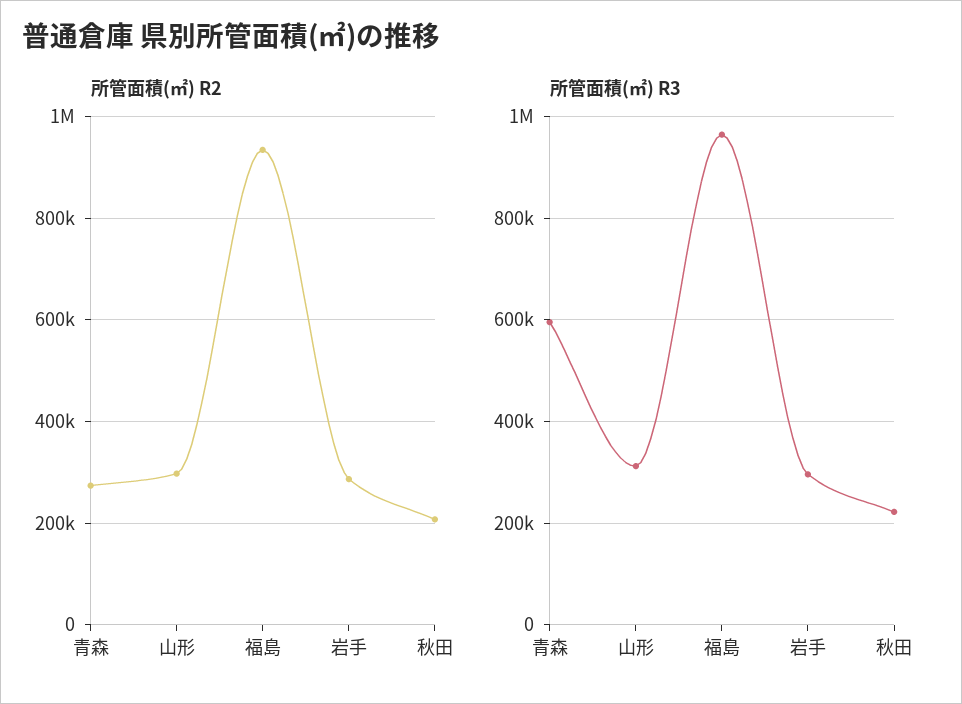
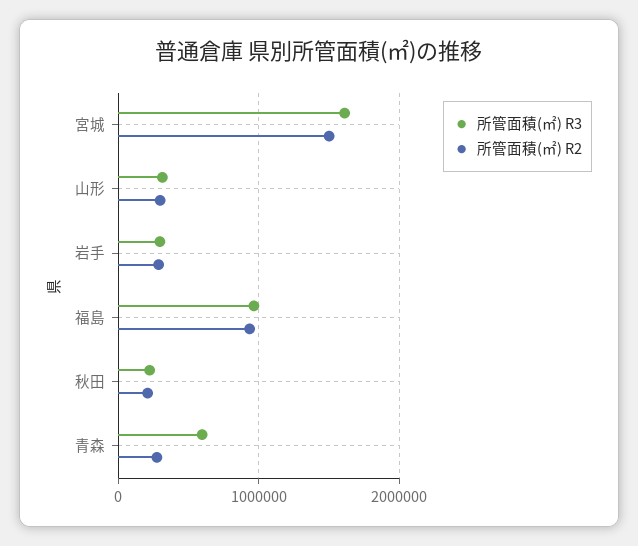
所管面積(㎡) R3, 宮城: none -> 1600000
所管面積(㎡) R2, 宮城: none -> 1500000

